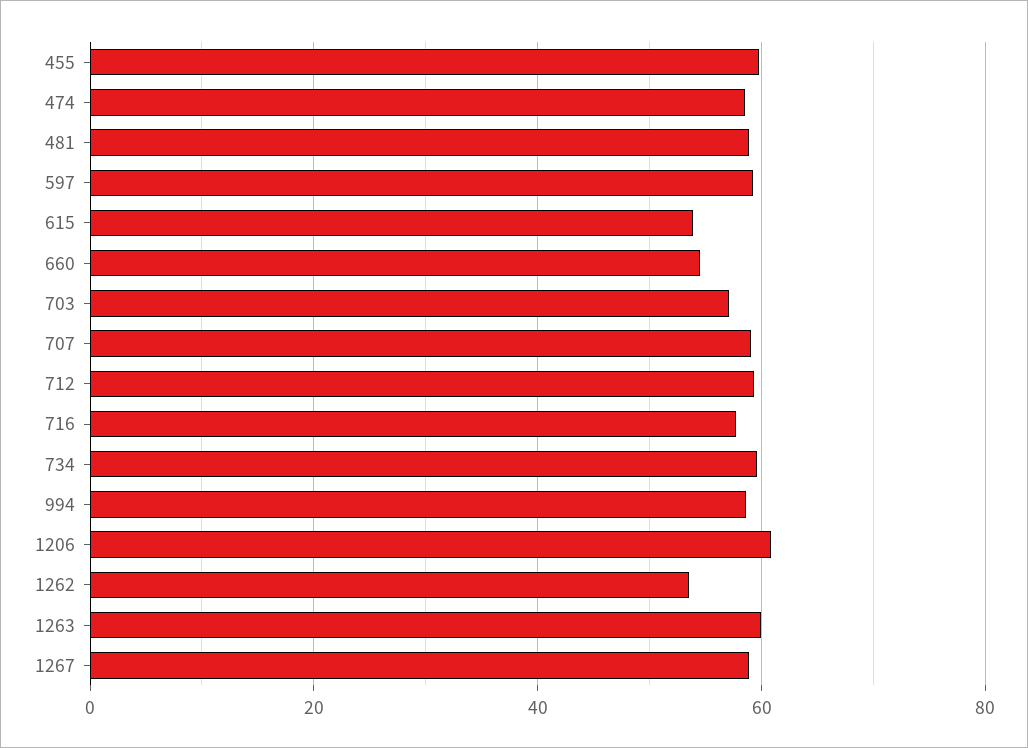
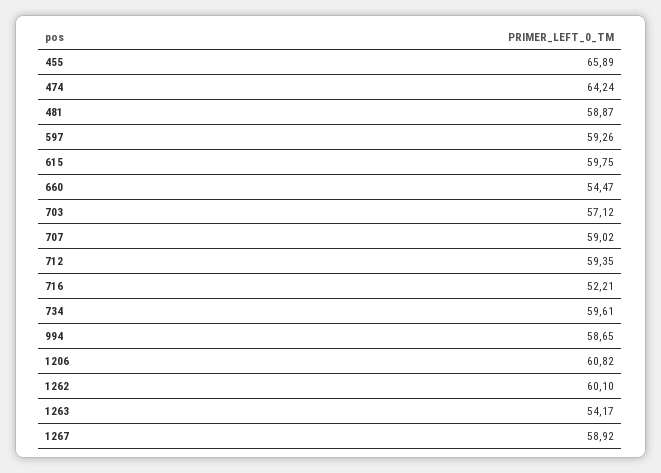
455: 60 -> 65.89
474: 58 -> 64.24
615: 54 -> 59.75
716: 58 -> 52.21
1262: 54 -> 60.1
1263: 60 -> 54.17

